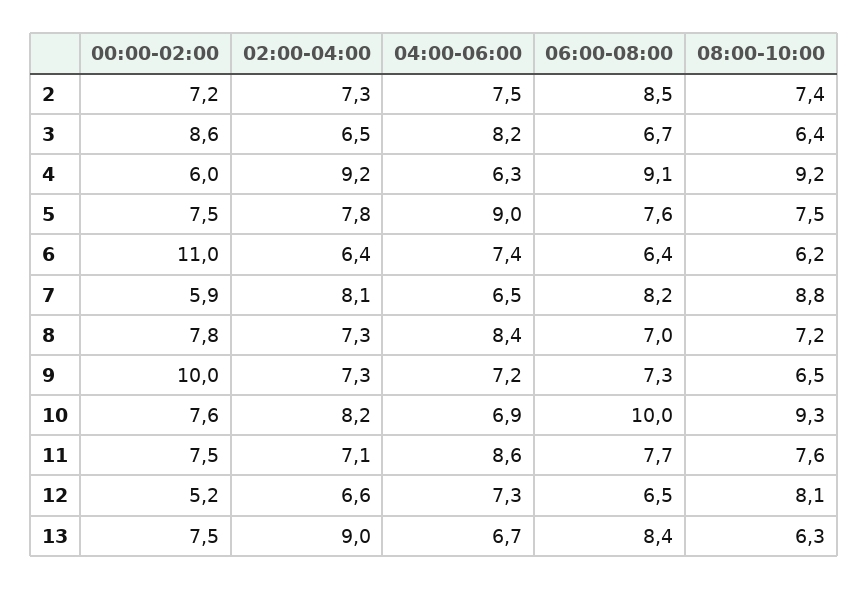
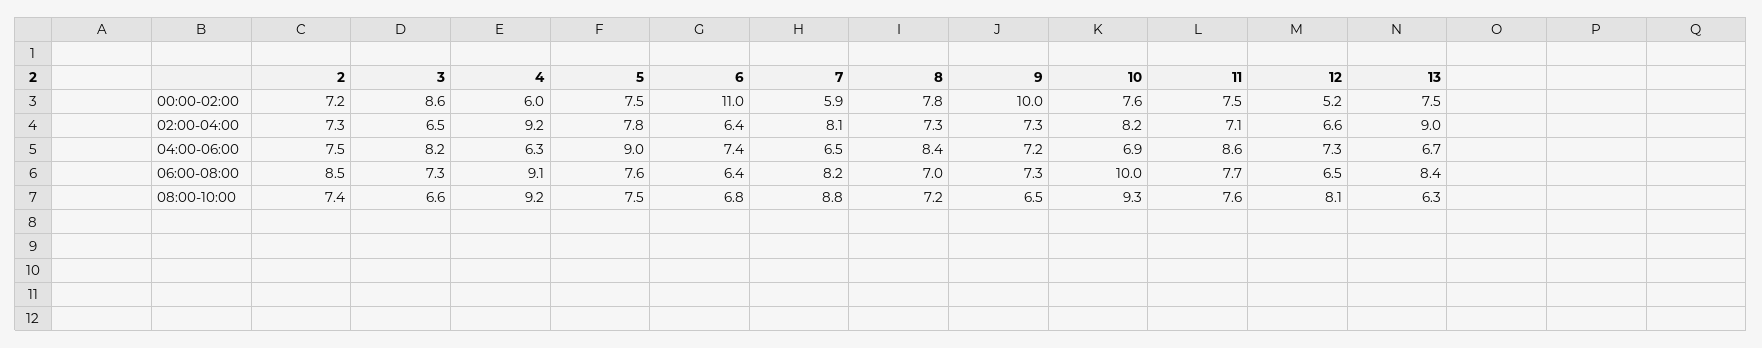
06:00-08:00, 3: 6.7 -> 7.3
08:00-10:00, 3: 6.4 -> 6.6
08:00-10:00, 6: 6.2 -> 6.8

